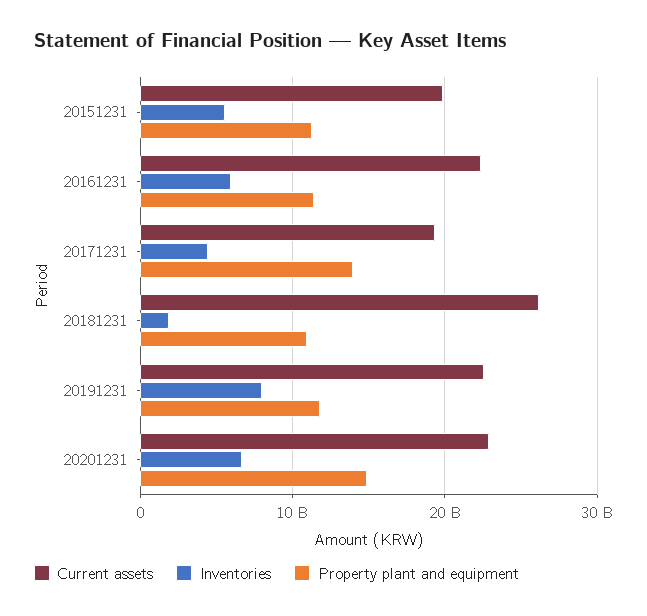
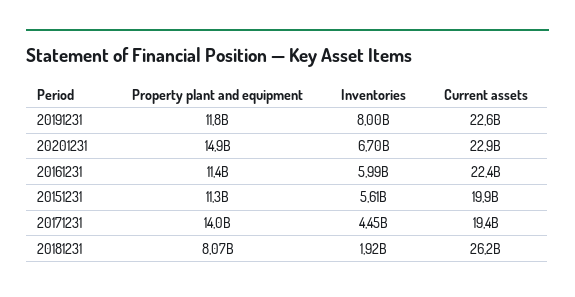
Property plant and equipment, 20181231: 11000000000 -> 8070000000

